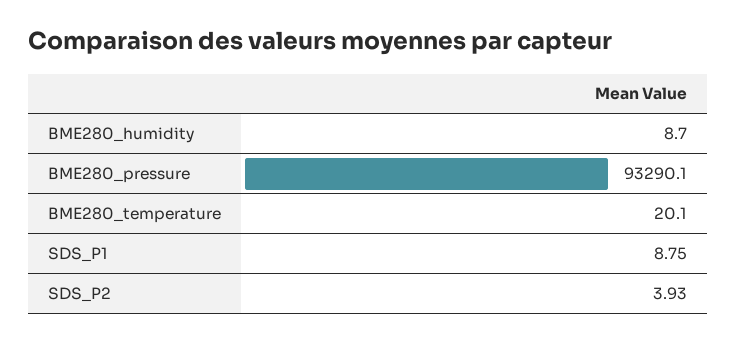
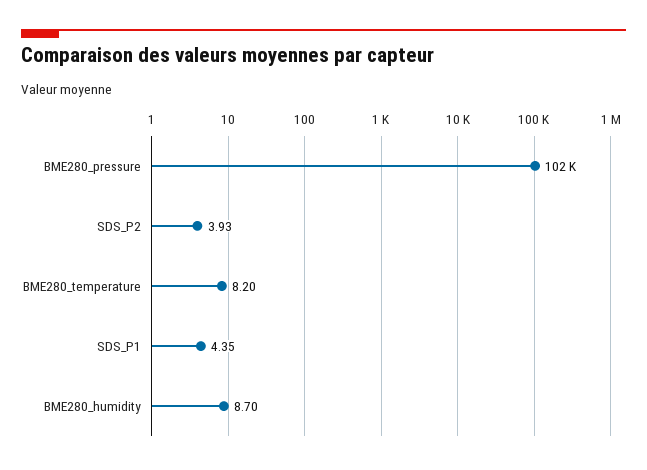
BME280_pressure: 93290.1 -> 102000
BME280_temperature: 20.1 -> 8.2
SDS_P1: 8.75 -> 4.35

